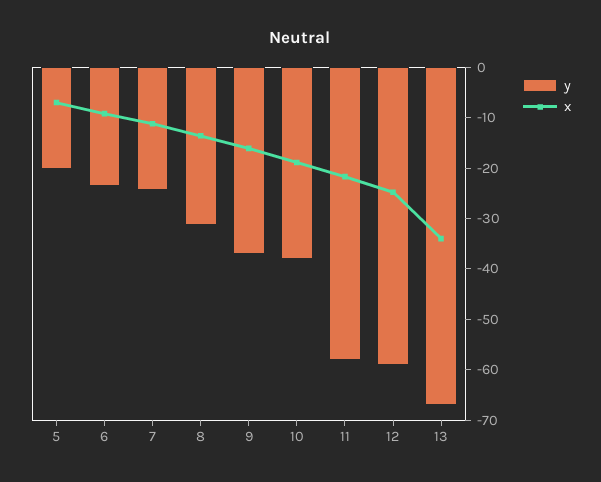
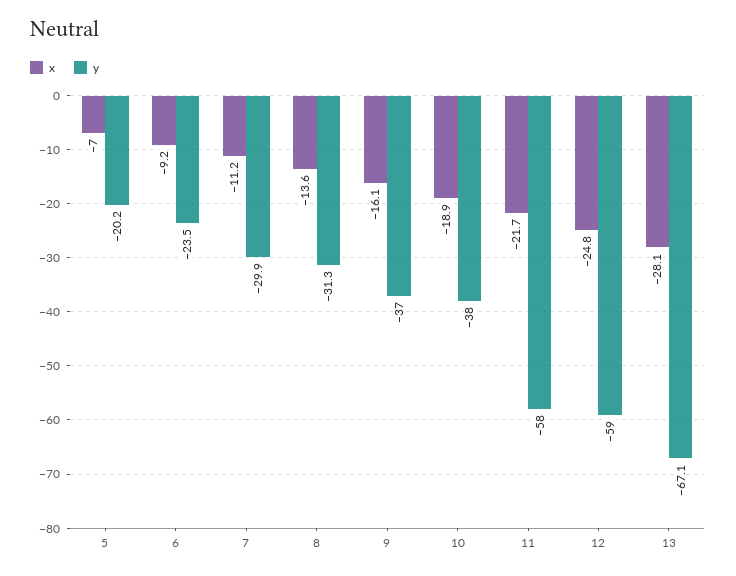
y, 7: -24 -> -29.9
x, 13: -34 -> -28.1

